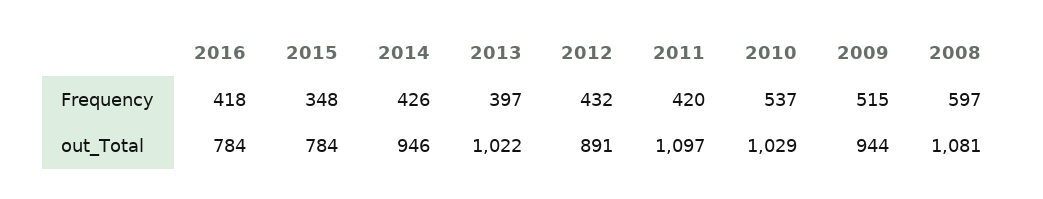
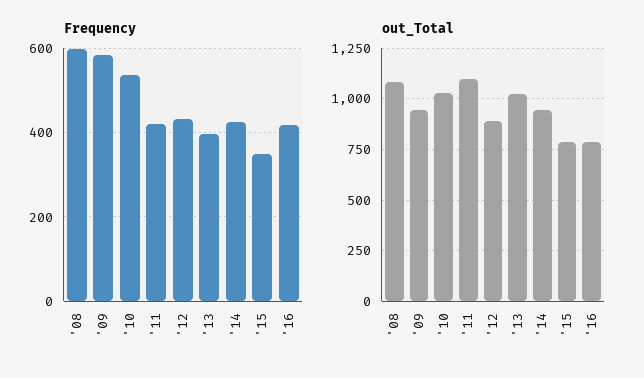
Frequency, 2009: 515 -> 580

